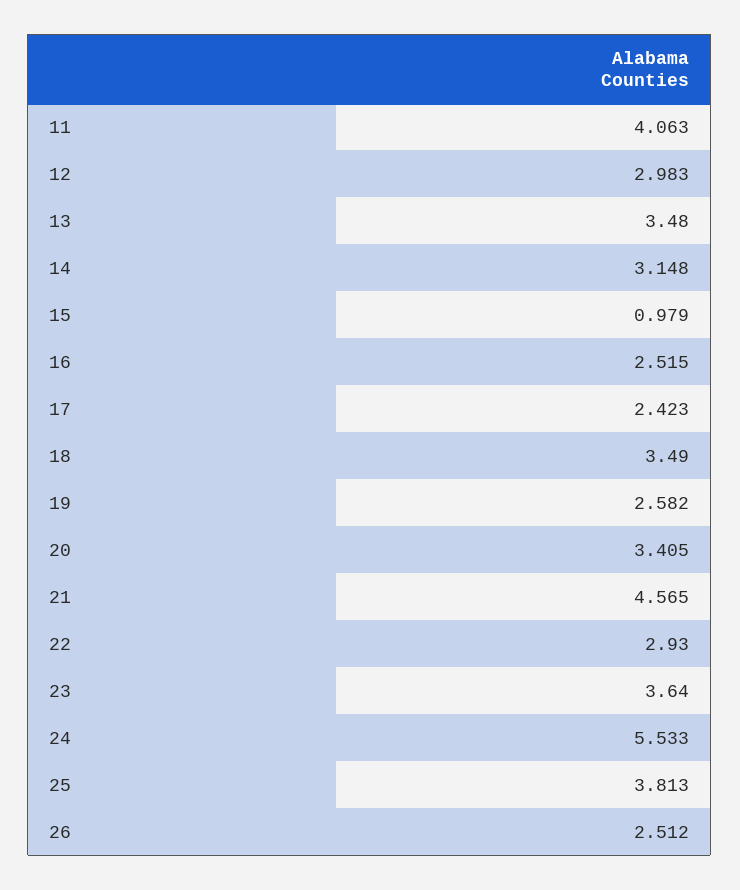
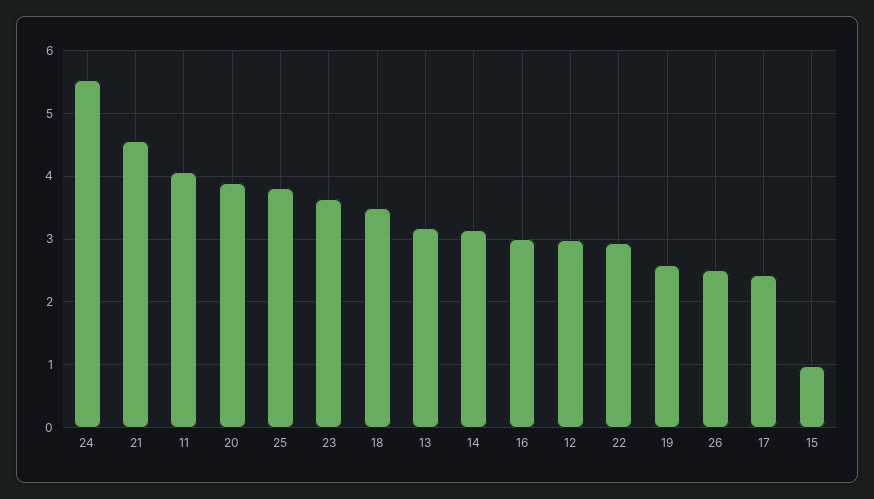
13: 3.48 -> 3.2
16: 2.515 -> 3
20: 3.405 -> 3.9

